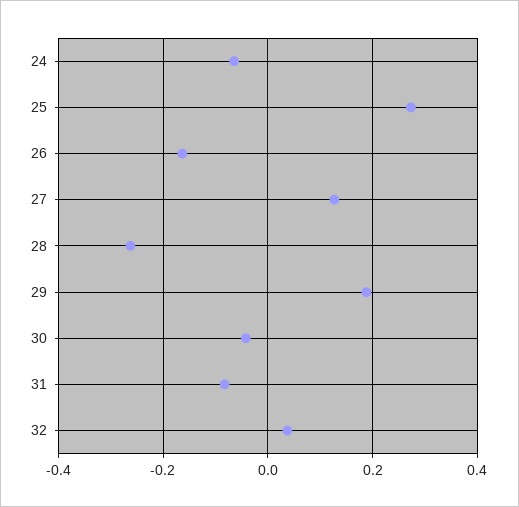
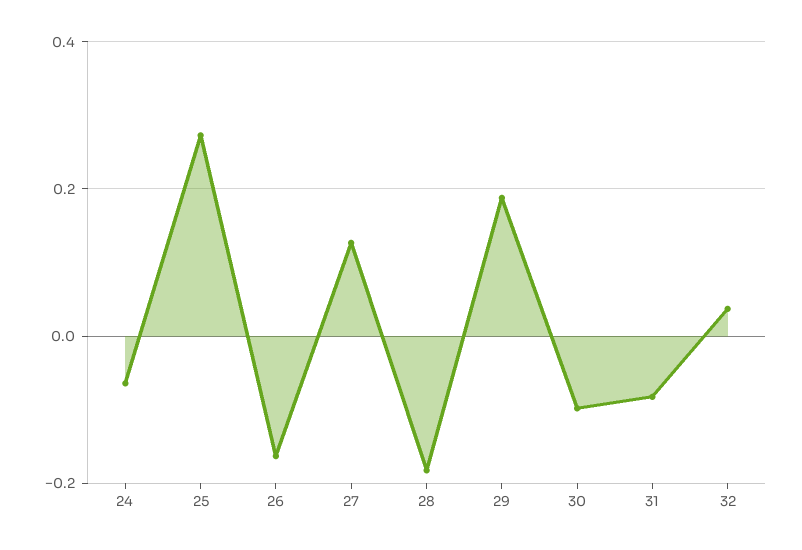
28: -0.26 -> -0.18
30: -0.04 -> -0.1

